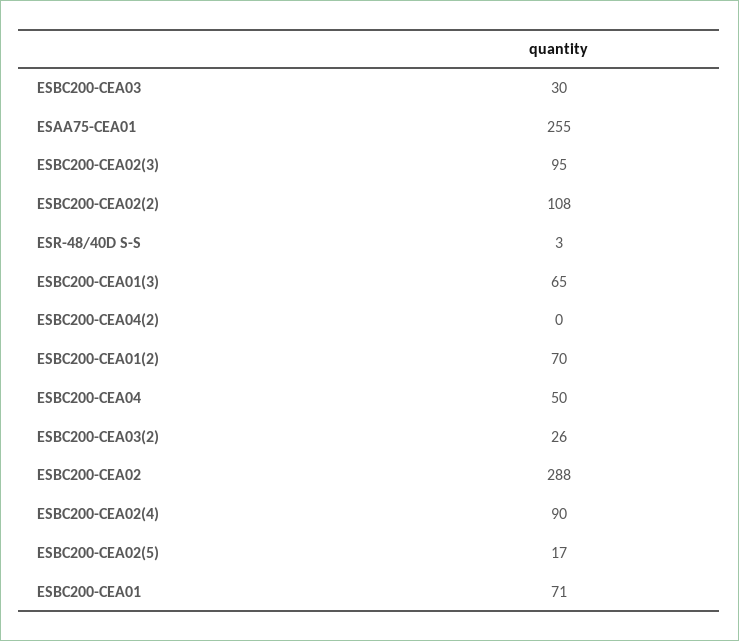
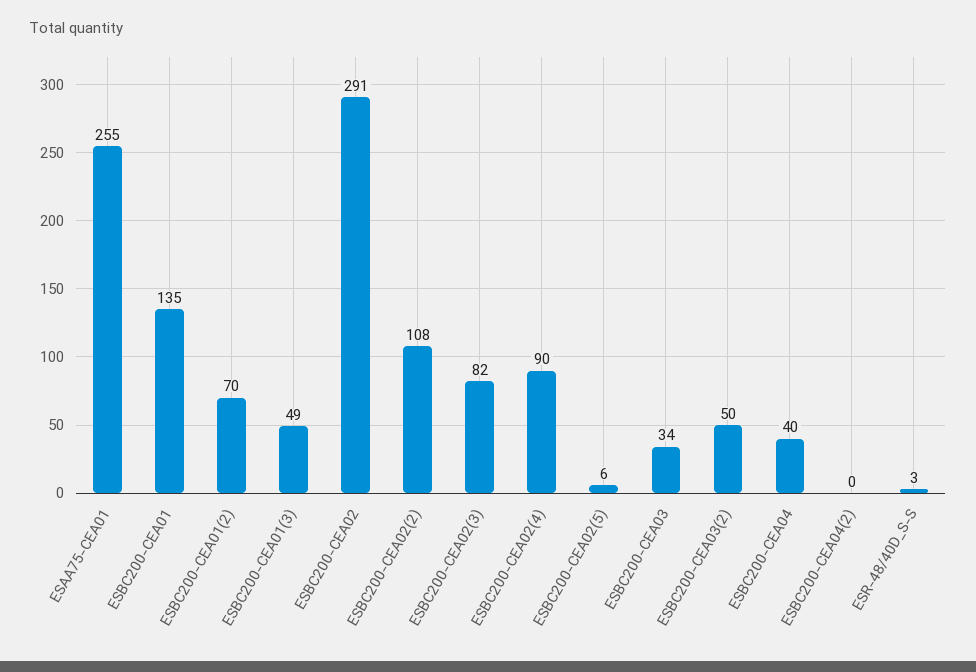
ESBC200-CEA03: 30 -> 34
ESBC200-CEA02(3): 95 -> 82
ESBC200-CEA01(3): 65 -> 49
ESBC200-CEA04: 50 -> 40
ESBC200-CEA03(2): 26 -> 50
ESBC200-CEA02: 288 -> 291
ESBC200-CEA02(5): 17 -> 6
ESBC200-CEA01: 71 -> 135

